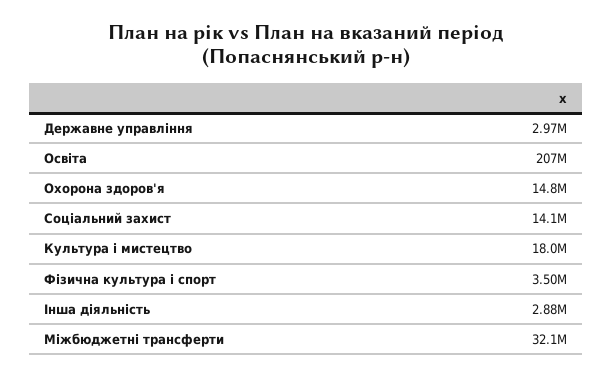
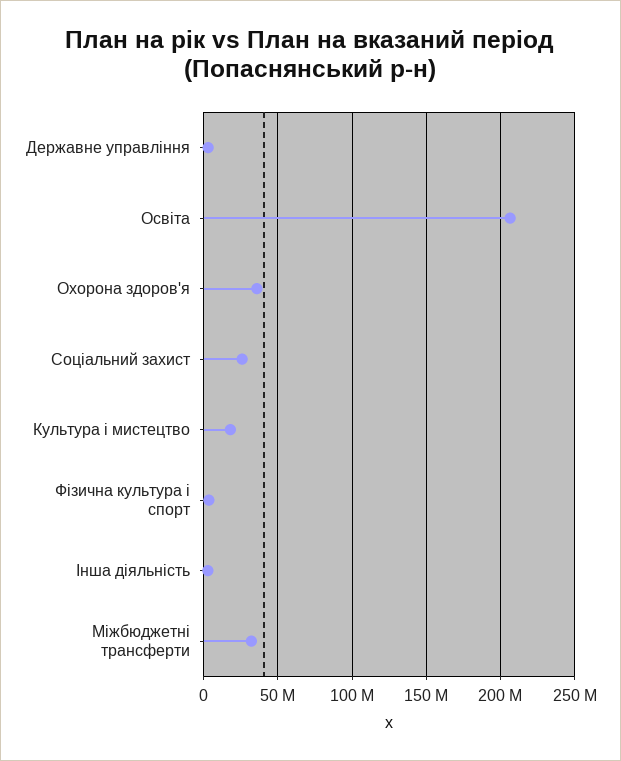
Охорона здоров'я: 14800000 -> 35000000
Соціальний захист: 14100000 -> 25000000

